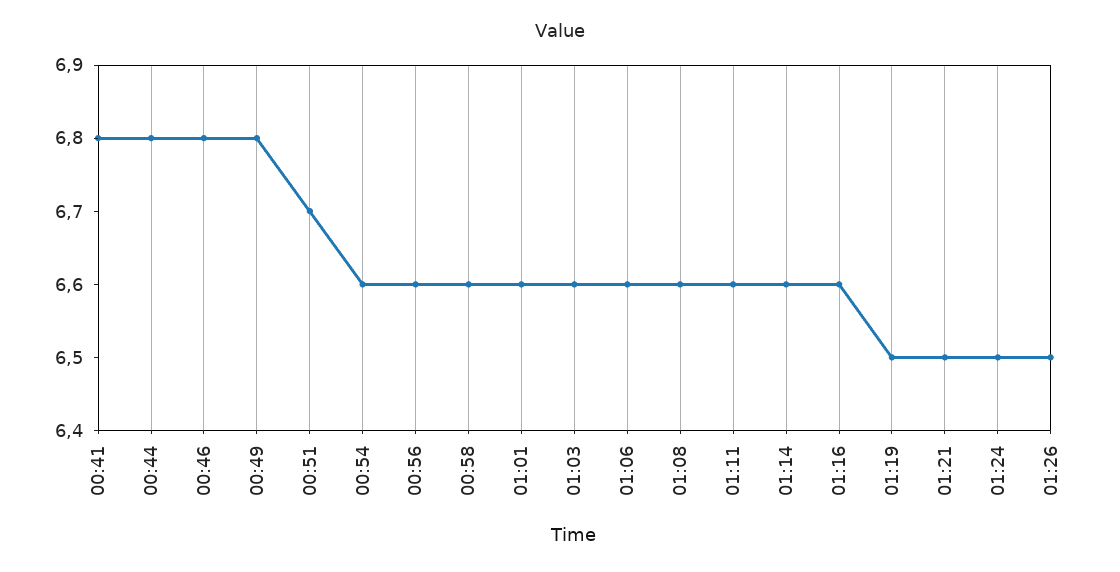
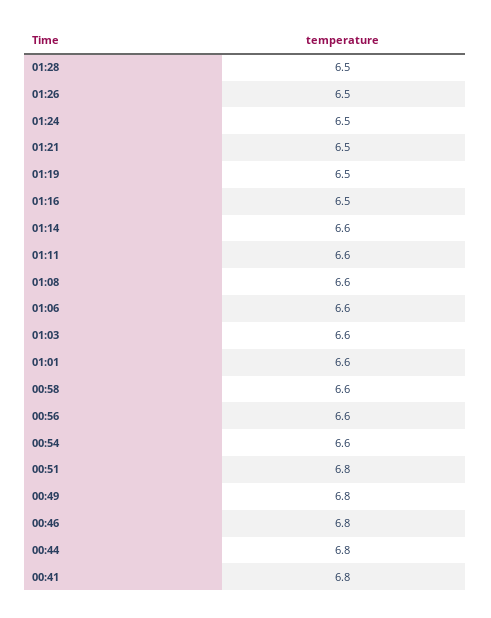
00:51: 6.7 -> 6.8
01:16: 6.6 -> 6.5
01:28: none -> 6.5

